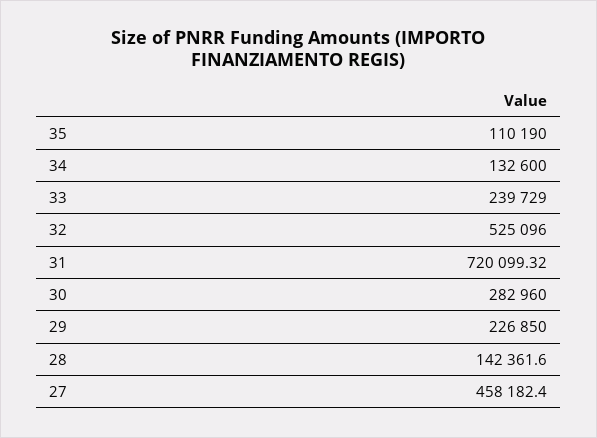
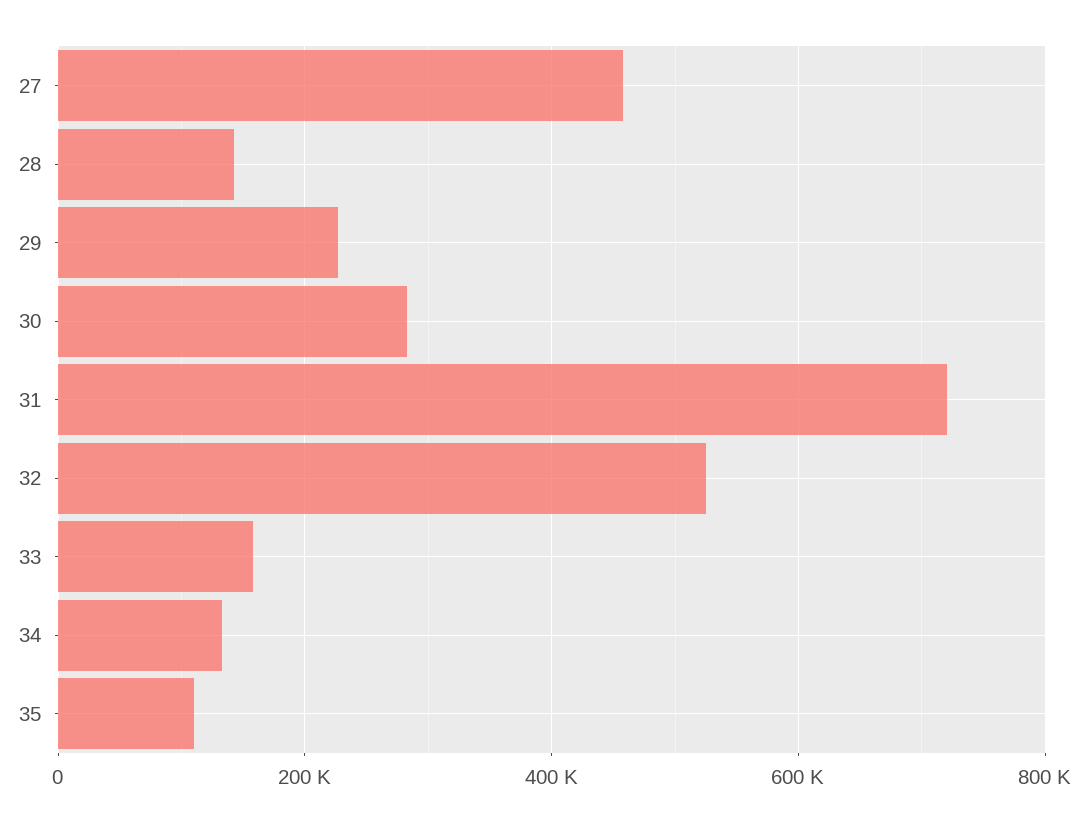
33: 239729 -> 160000

